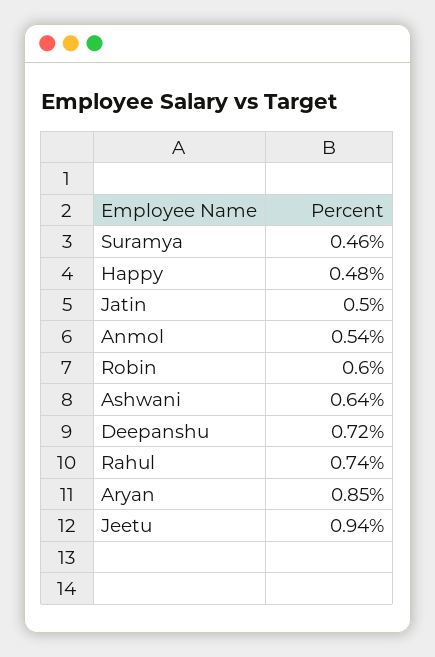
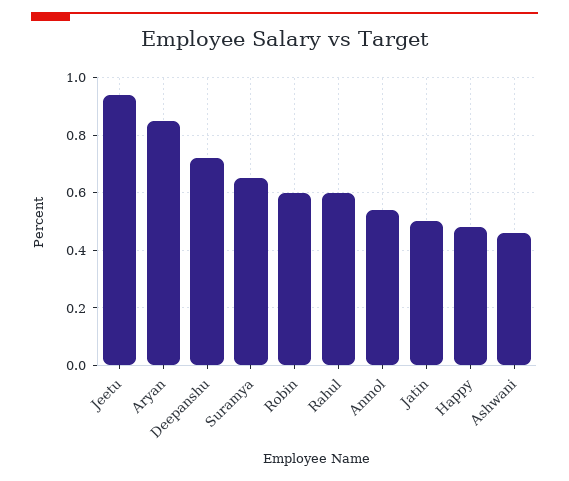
Suramya: 0.46 -> 0.65
Ashwani: 0.64 -> 0.45
Rahul: 0.74 -> 0.6

